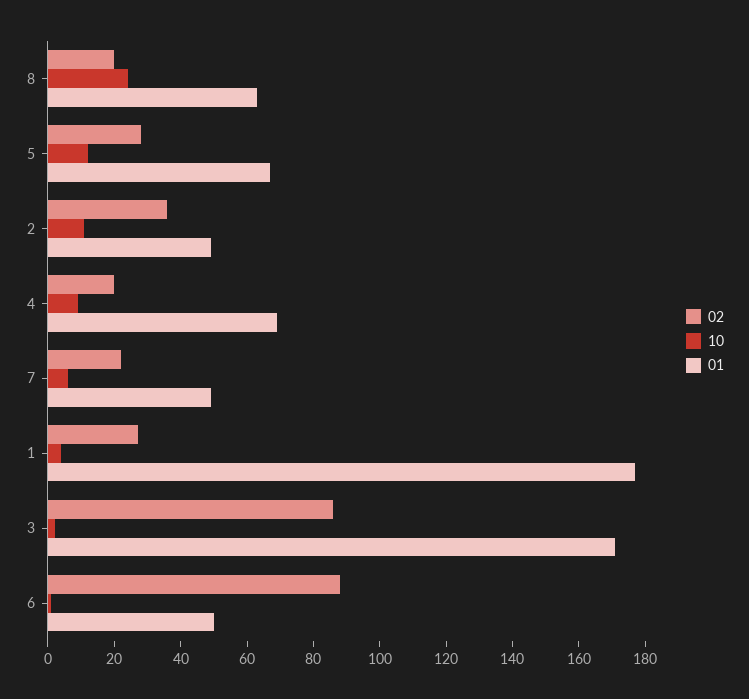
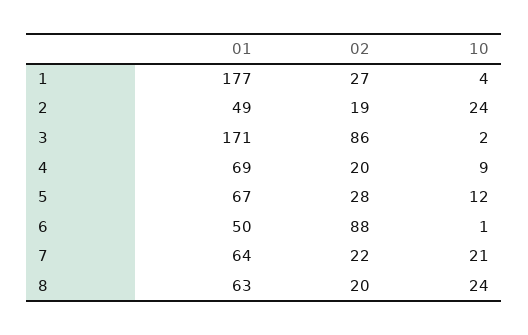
02, 2: 35 -> 19
10, 2: 10 -> 24
10, 7: 5 -> 21
01, 7: 50 -> 64

